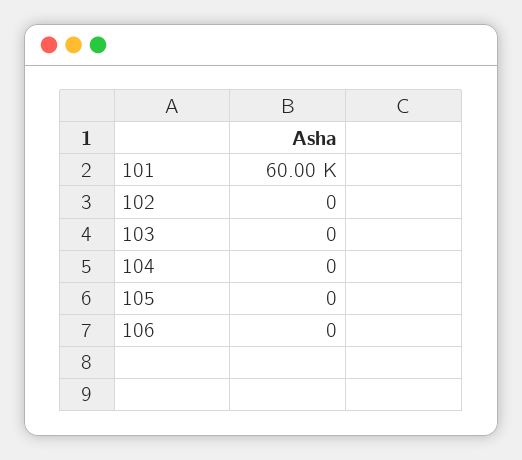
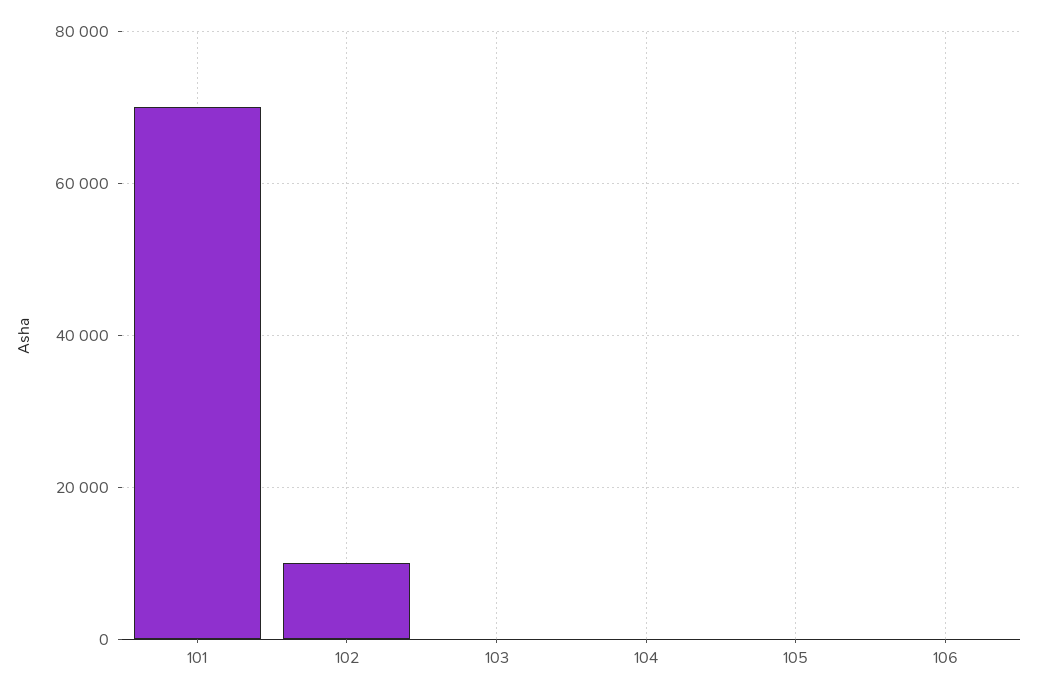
101: 60000 -> 70000
102: 0 -> 10000

